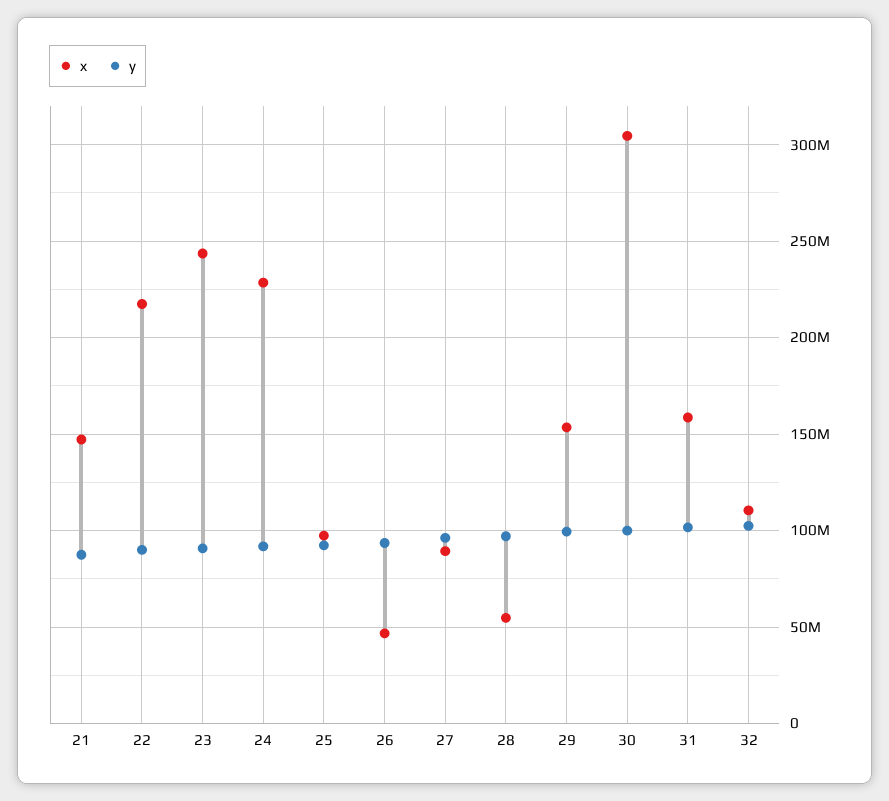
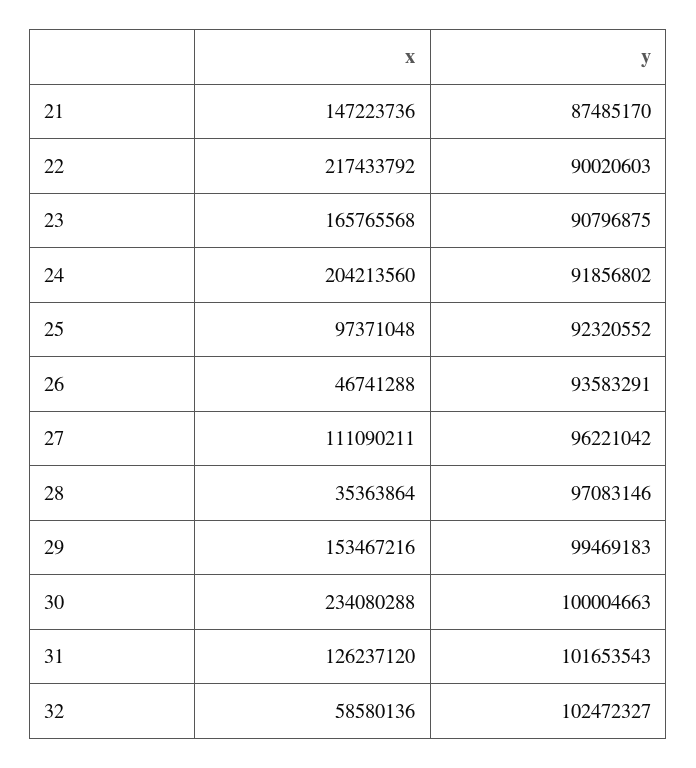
x, 23: 245000000 -> 165765568
x, 24: 230000000 -> 204213560
x, 27: 90000000 -> 111090211
x, 28: 55000000 -> 35363864
x, 30: 305000000 -> 234080288
x, 31: 160000000 -> 126237120
x, 32: 110000000 -> 58580136

